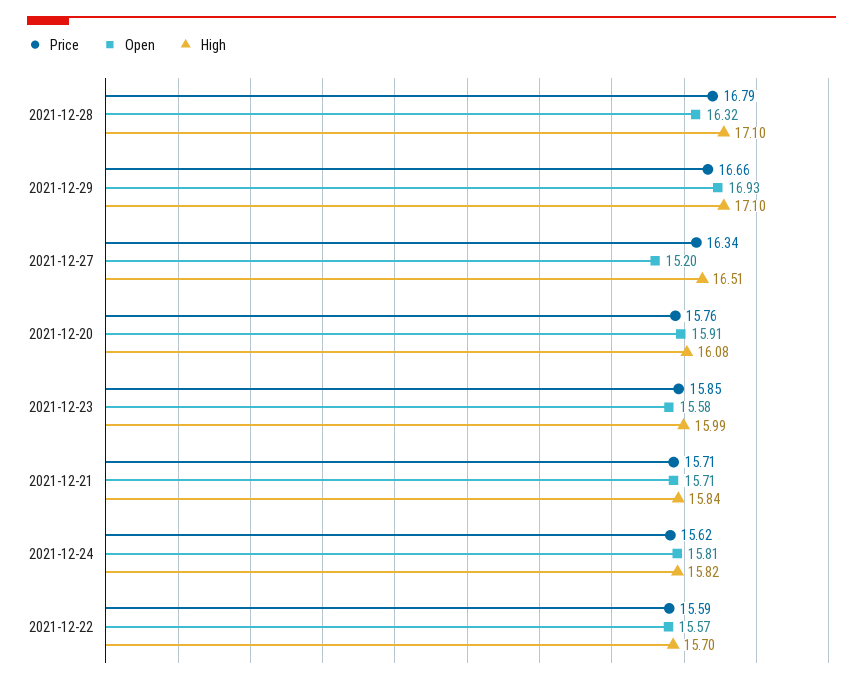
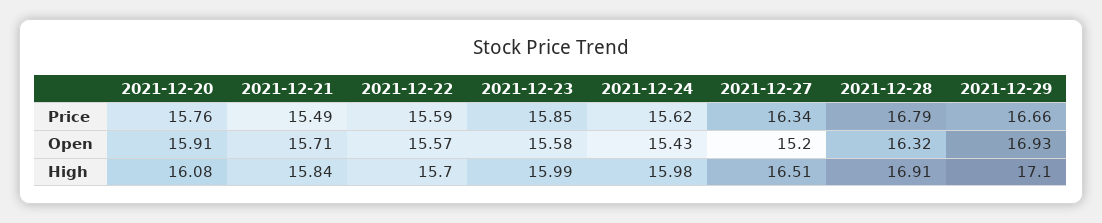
High, 2021-12-28: 17.1 -> 16.91
Price, 2021-12-21: 15.71 -> 15.49
Open, 2021-12-24: 15.81 -> 15.43
High, 2021-12-24: 15.82 -> 15.98

